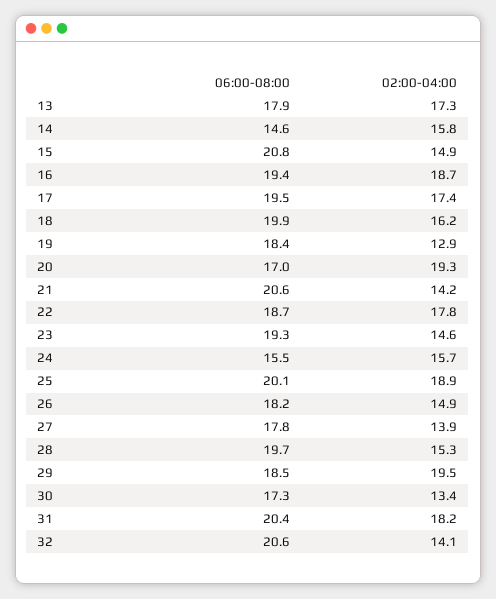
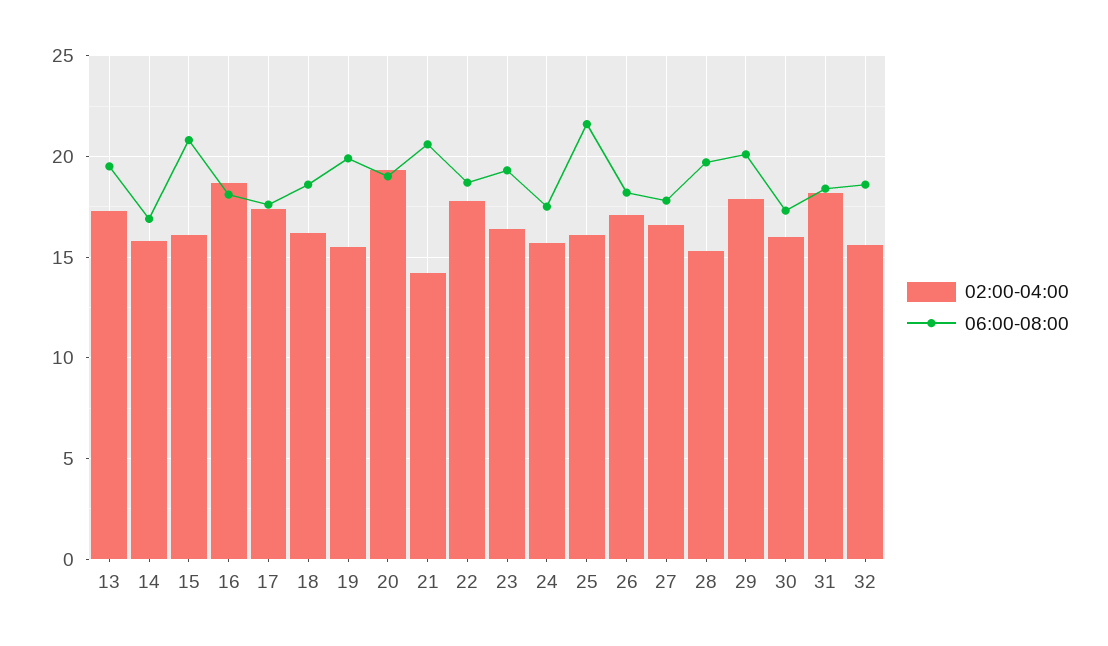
06:00-08:00, 13: 17.9 -> 19.5
06:00-08:00, 14: 14.6 -> 17
02:00-04:00, 15: 14.9 -> 16
06:00-08:00, 16: 19.4 -> 18
06:00-08:00, 17: 19.5 -> 17.5
06:00-08:00, 18: 19.9 -> 18.5
06:00-08:00, 19: 18.4 -> 20
02:00-04:00, 19: 12.9 -> 15.5
06:00-08:00, 20: 17 -> 19
02:00-04:00, 23: 14.6 -> 16.5
06:00-08:00, 24: 15.5 -> 17.5
06:00-08:00, 25: 20.1 -> 21.5
02:00-04:00, 25: 18.9 -> 16
02:00-04:00, 26: 14.9 -> 17
02:00-04:00, 27: 13.9 -> 16.5
06:00-08:00, 29: 18.5 -> 20
02:00-04:00, 29: 19.5 -> 18
02:00-04:00, 30: 13.4 -> 16
06:00-08:00, 31: 20.4 -> 18.5
06:00-08:00, 32: 20.6 -> 18.5
02:00-04:00, 32: 14.1 -> 15.5

